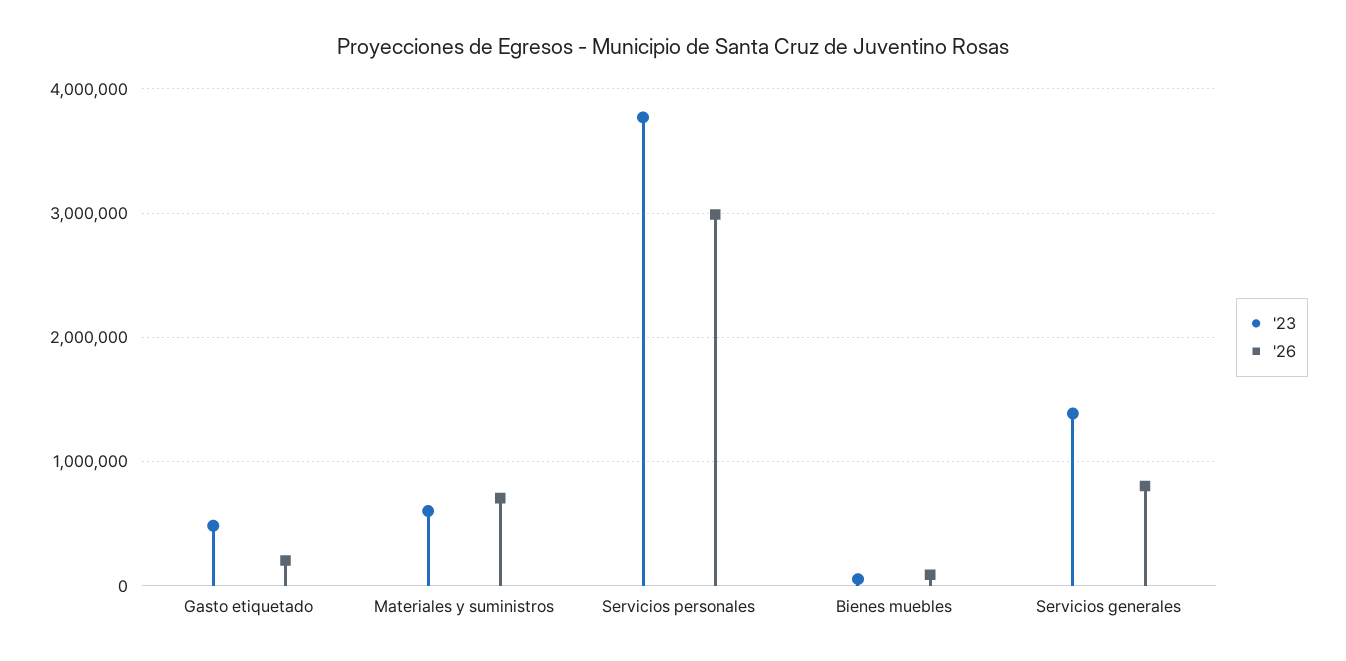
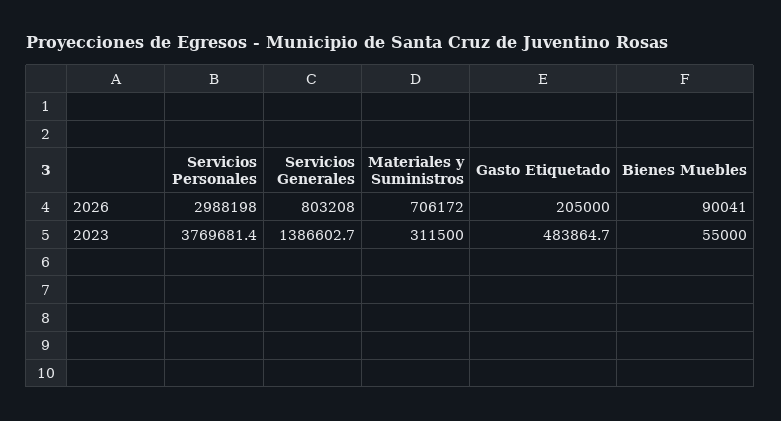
'23, Materiales y suministros: 600000 -> 311500

